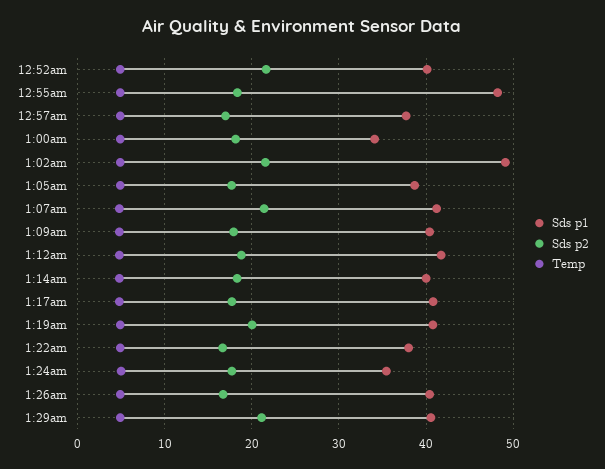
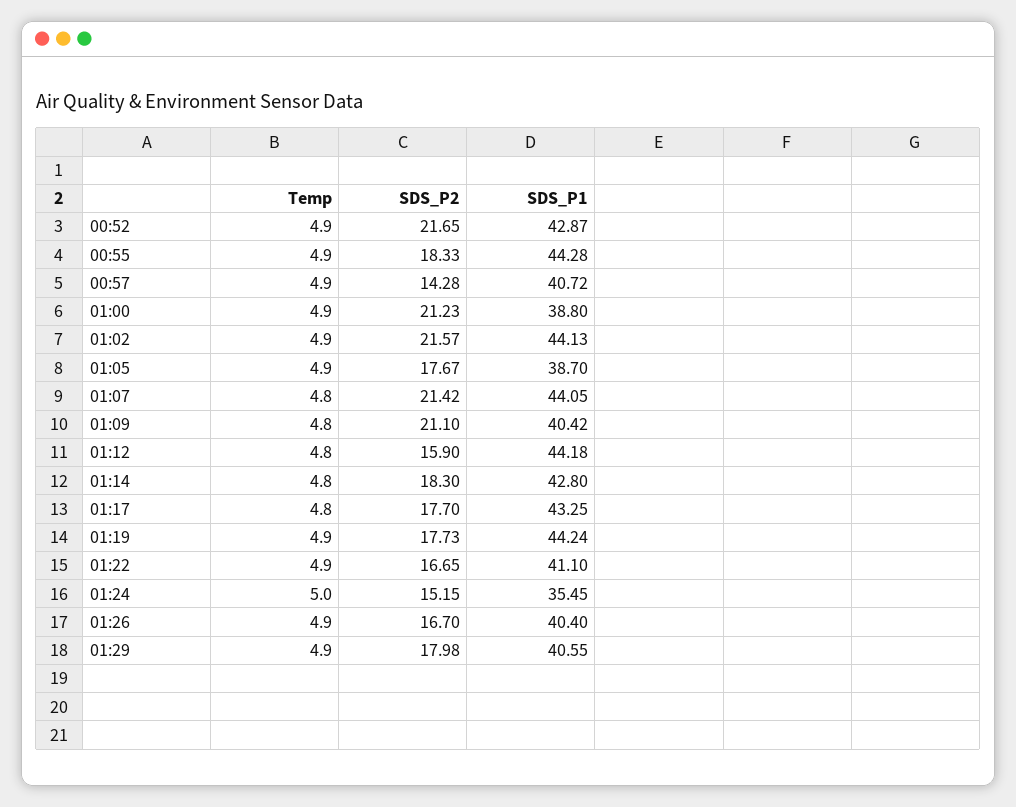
Sds p1, 12:52am: 40 -> 42.87
Sds p1, 12:55am: 48 -> 44.28
Sds p1, 12:57am: 38 -> 40.72
Sds p2, 12:57am: 17 -> 14.28
Sds p1, 1:00am: 34 -> 38.8
Sds p2, 1:00am: 18 -> 21.23
Sds p1, 1:02am: 49 -> 44.13
Sds p1, 1:07am: 41 -> 44.05
Sds p2, 1:09am: 18 -> 21.1
Sds p1, 1:12am: 42 -> 44.18
Sds p2, 1:12am: 19 -> 15.9
Sds p1, 1:14am: 40 -> 42.8
Sds p1, 1:17am: 41 -> 43.25
Sds p1, 1:19am: 41 -> 44.24
Sds p2, 1:19am: 20 -> 17.73
Sds p1, 1:22am: 38 -> 41.1
Sds p2, 1:24am: 18 -> 15.15
Sds p2, 1:29am: 21 -> 17.98

